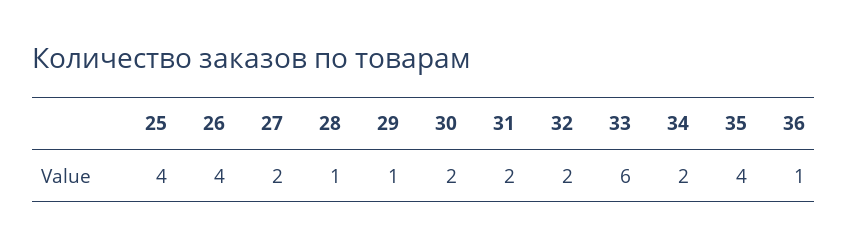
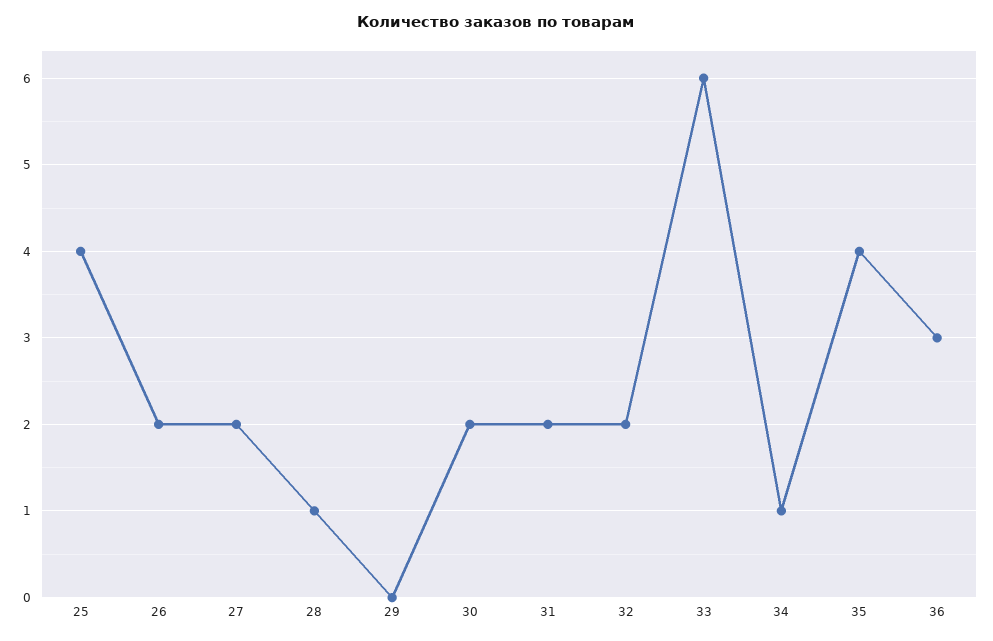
26: 4 -> 2
29: 1 -> 0
34: 2 -> 1
36: 1 -> 3

